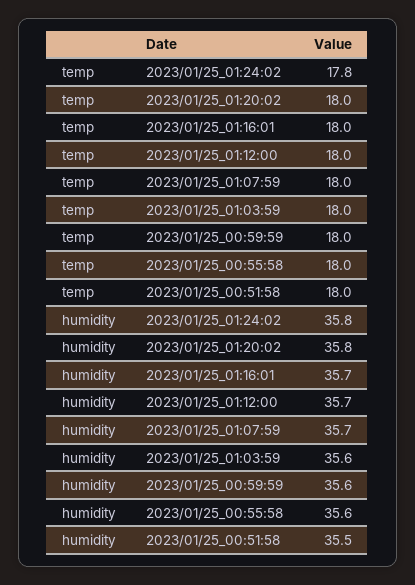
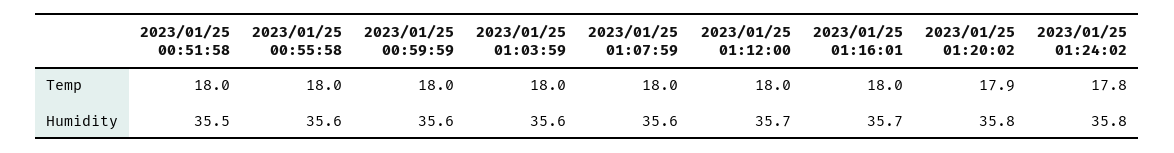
temp, 2023/01/25_01:20:02: 18 -> 17.9
humidity, 2023/01/25_01:07:59: 35.7 -> 35.6

